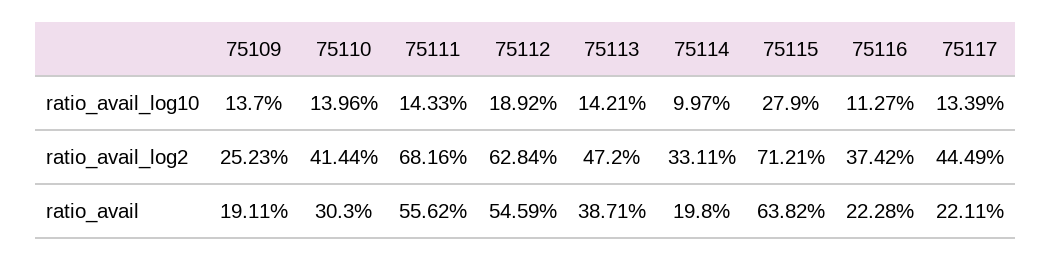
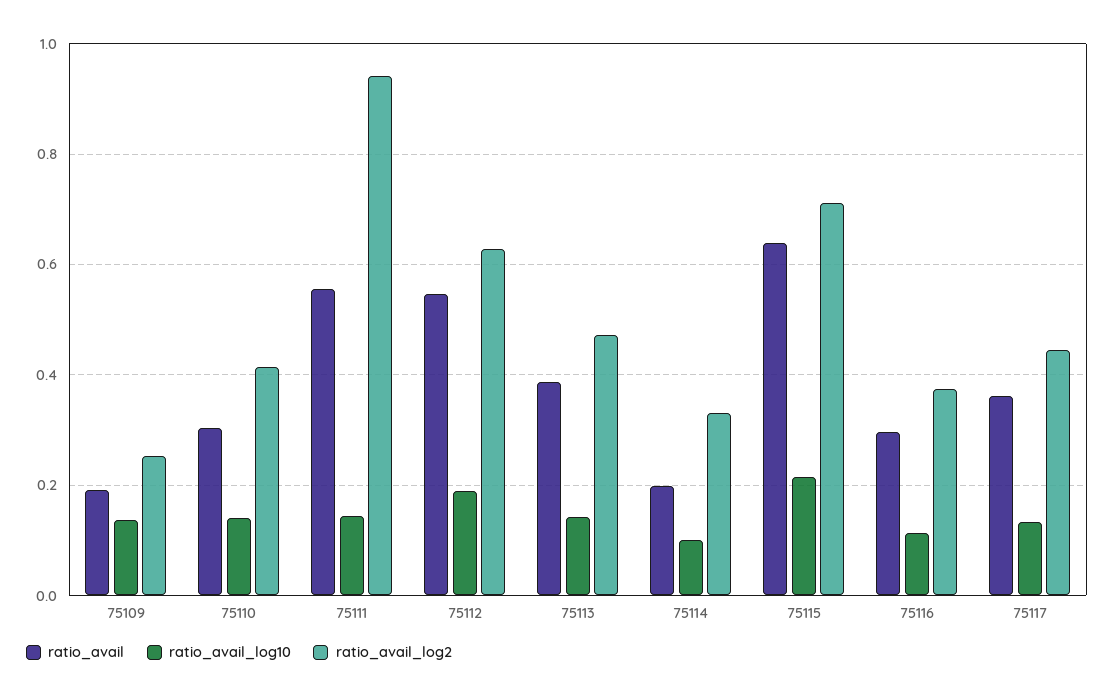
ratio_avail_log10, 75115: 0.279 -> 0.22
ratio_avail_log2, 75111: 0.6816 -> 0.94
ratio_avail, 75116: 0.2228 -> 0.3
ratio_avail, 75117: 0.2211 -> 0.36

